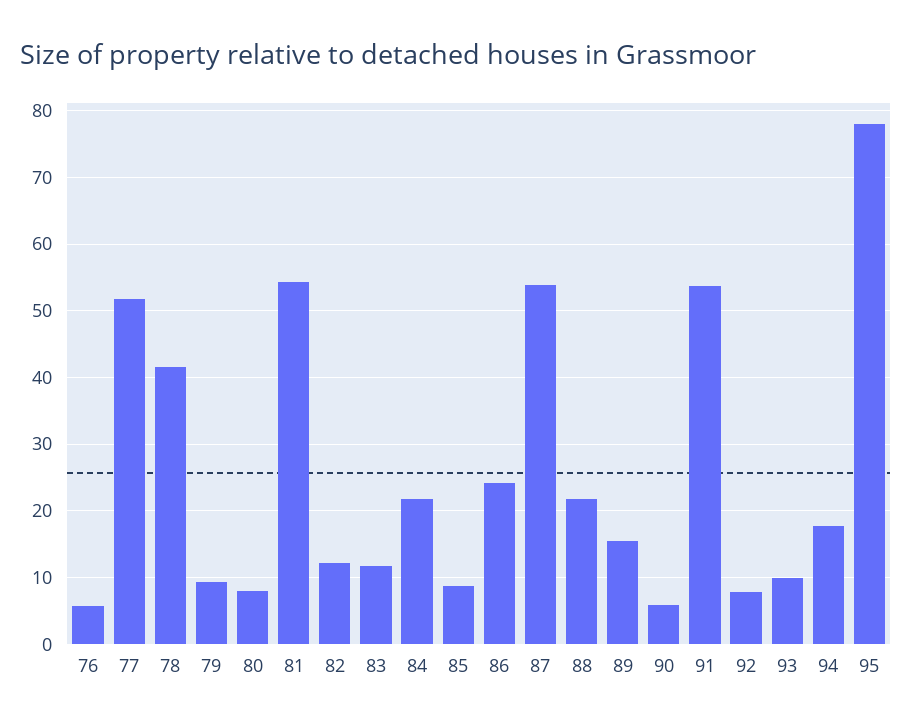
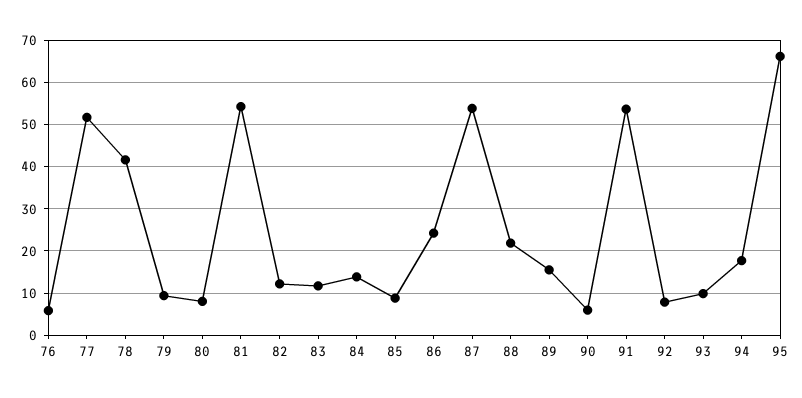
84: 22 -> 14
95: 78 -> 66

